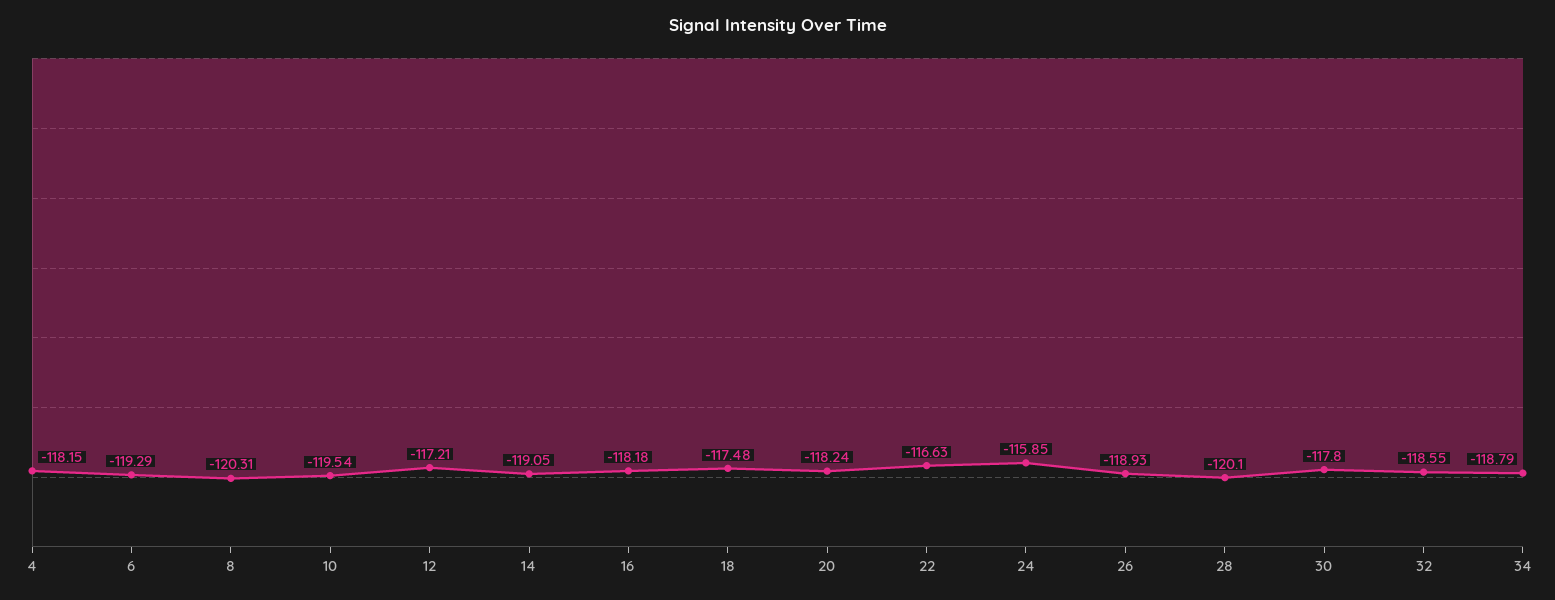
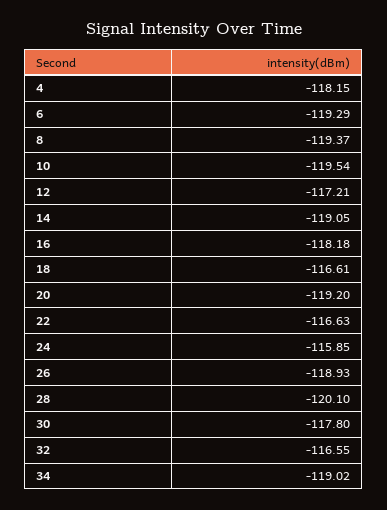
8: -120.31 -> -119.37
18: -117.48 -> -116.61
20: -118.24 -> -119.2
32: -118.55 -> -116.55
34: -118.79 -> -119.02

